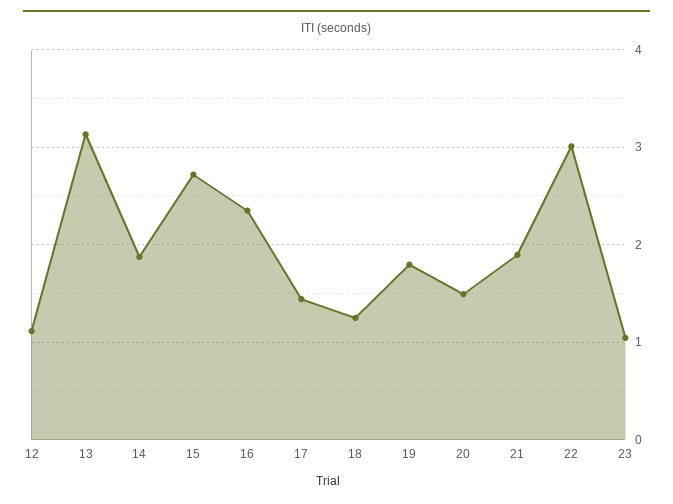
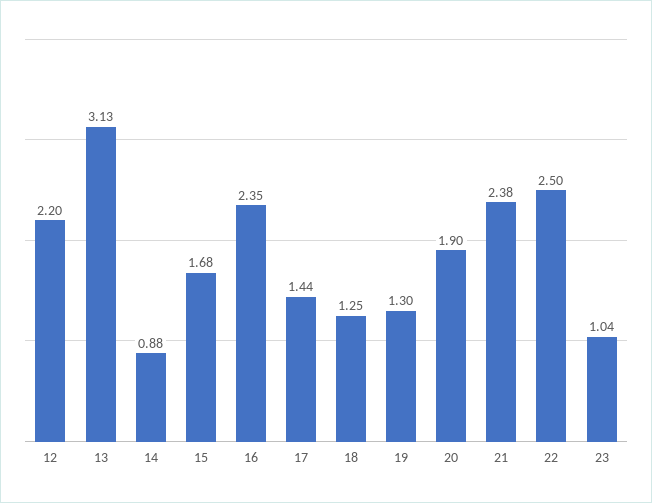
12: 1.1 -> 2.2
14: 1.9 -> 0.88
15: 2.7 -> 1.68
19: 1.8 -> 1.3
20: 1.5 -> 1.9
21: 1.9 -> 2.38
22: 3 -> 2.5

